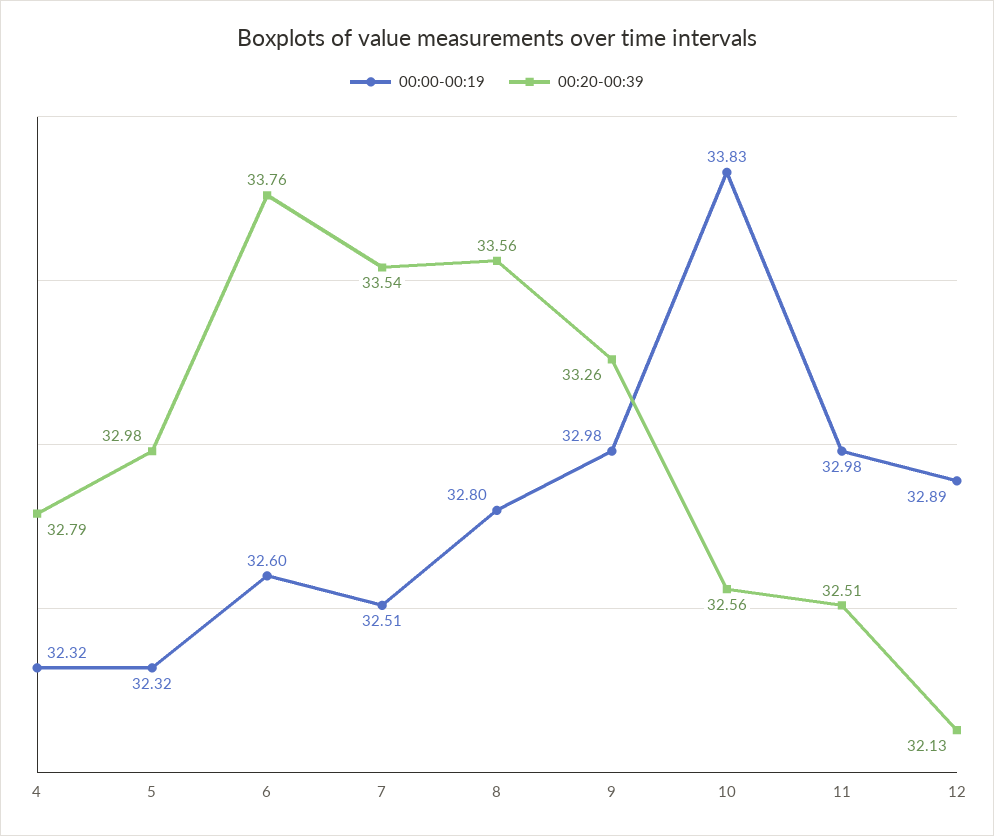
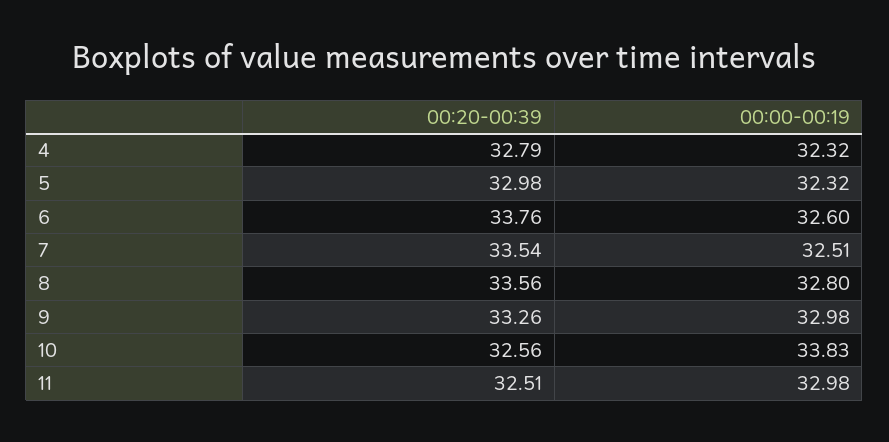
00:00-00:19, 12: 32.89 -> none
00:20-00:39, 12: 32.13 -> none

